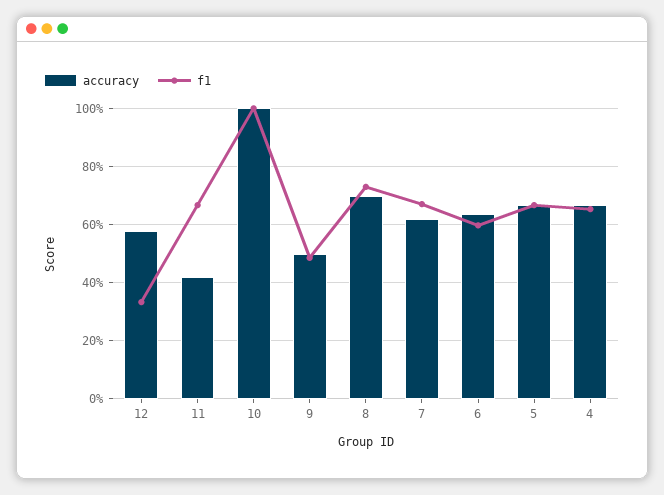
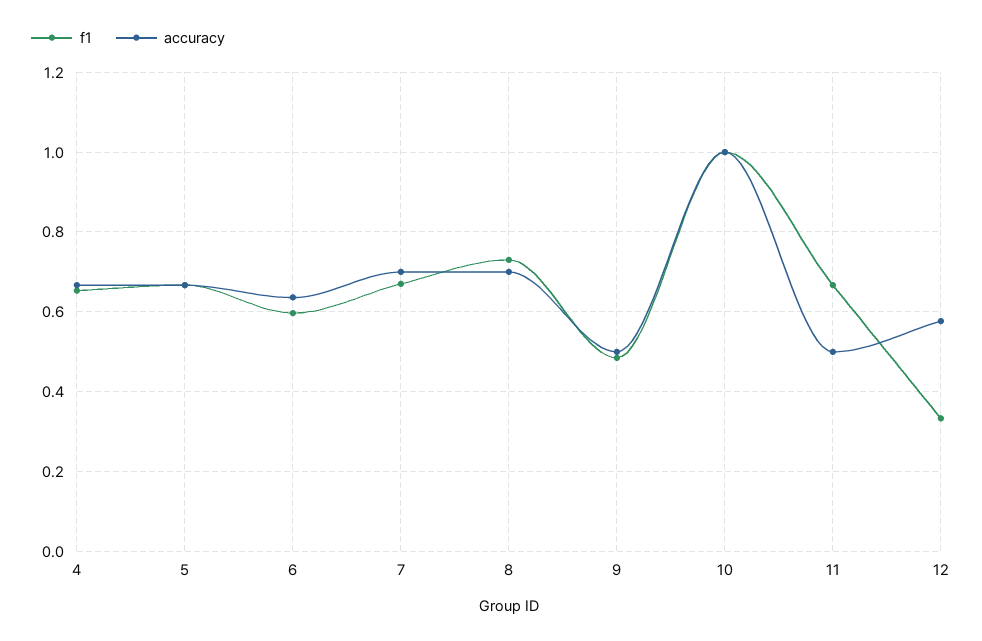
accuracy, 11: 0.425 -> 0.5
accuracy, 7: 0.625 -> 0.7

